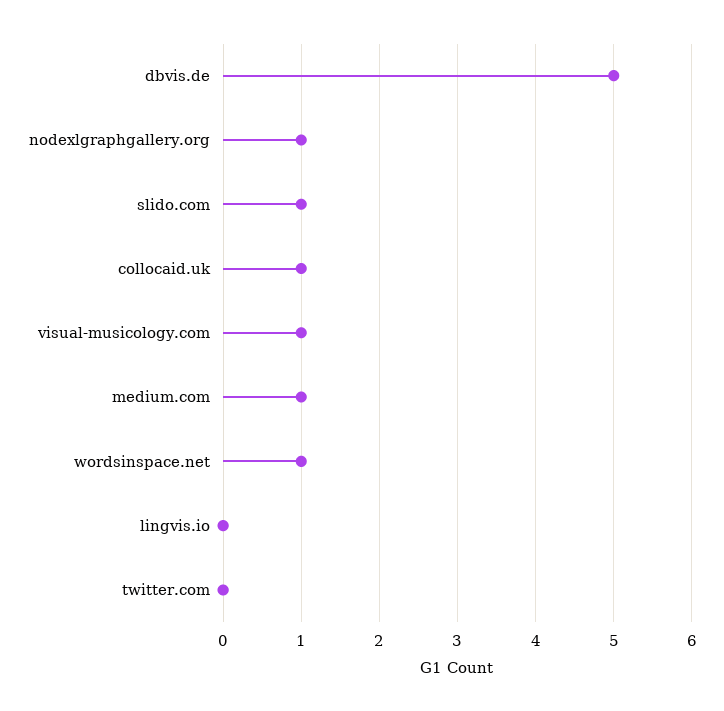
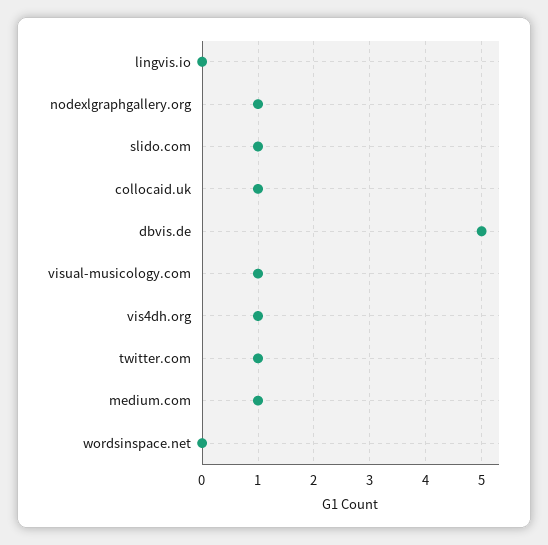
wordsinspace.net: 1 -> 0
twitter.com: 0 -> 1
vis4dh.org: none -> 1

